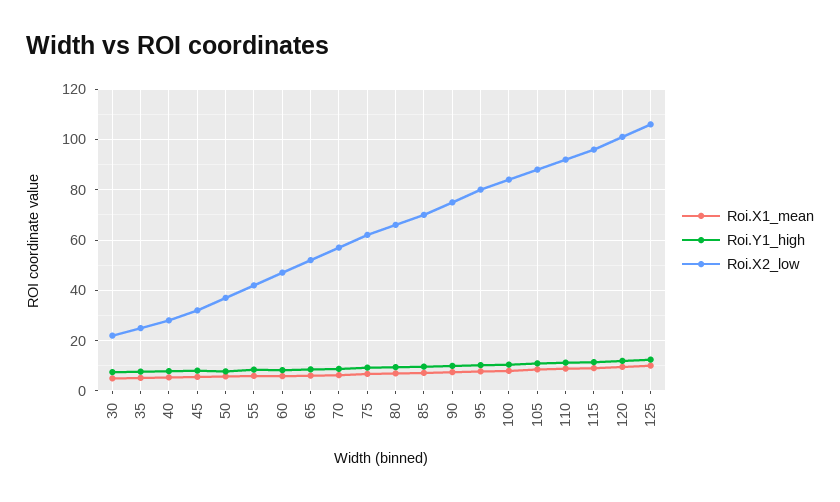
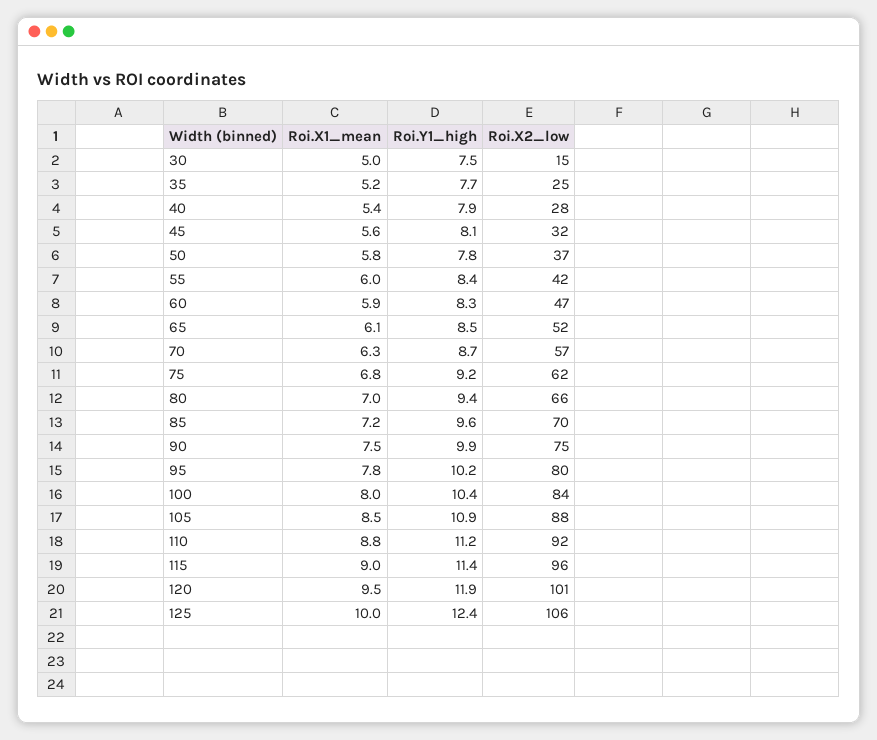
Roi.X2_low, 30: 22.5 -> 15

